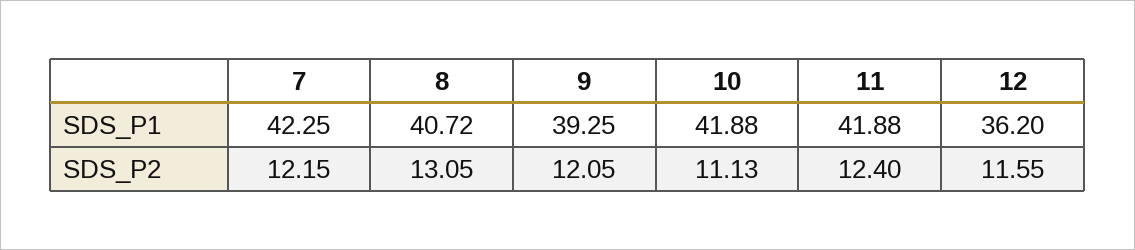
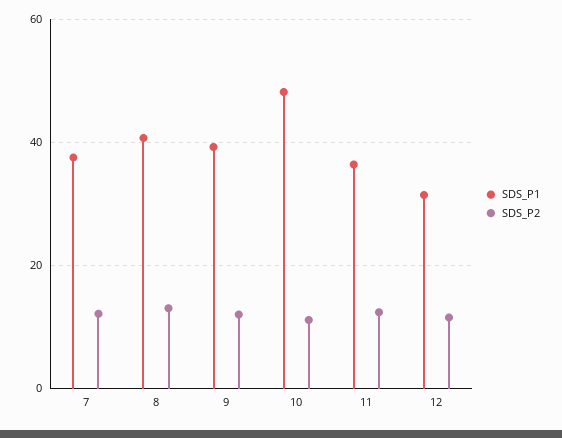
SDS_P1, 7: 42.25 -> 38
SDS_P1, 10: 41.88 -> 48
SDS_P1, 11: 41.88 -> 36
SDS_P1, 12: 36.2 -> 32

